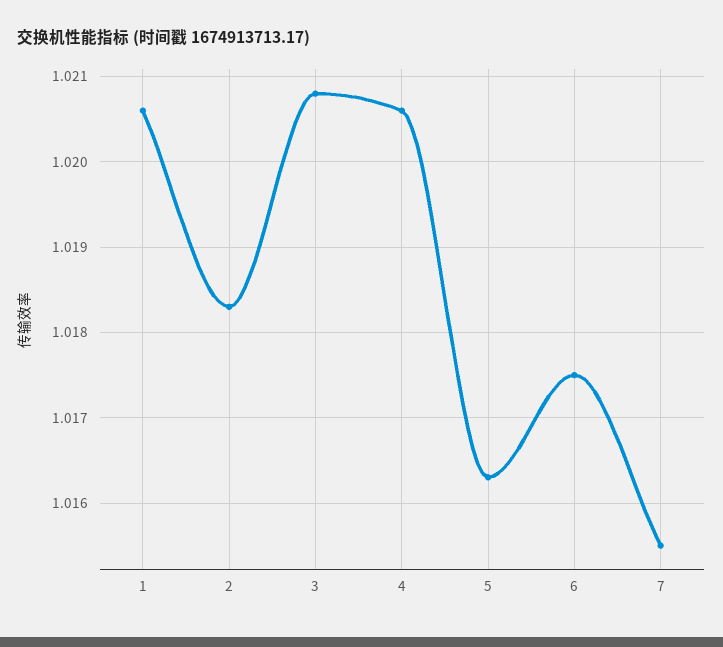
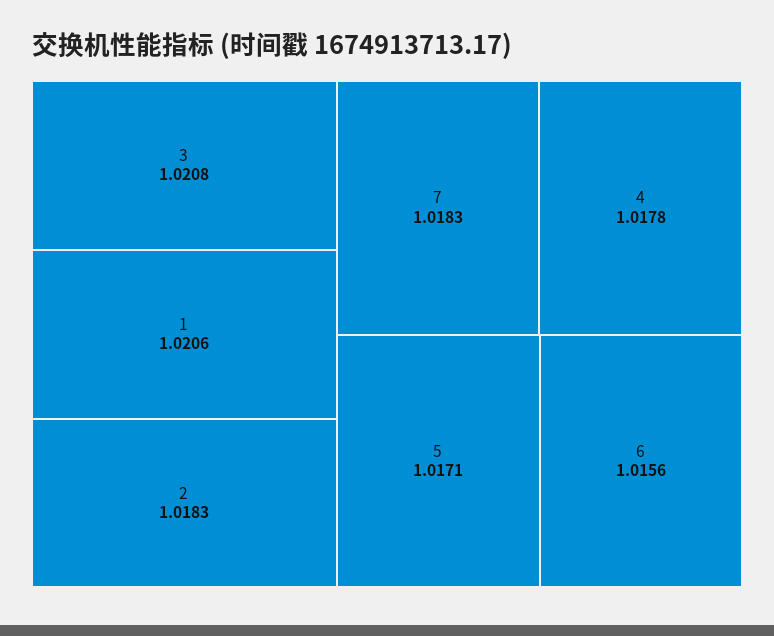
4: 1.0206 -> 1.0178
5: 1.0163 -> 1.0171
6: 1.0175 -> 1.0156
7: 1.0155 -> 1.0183

